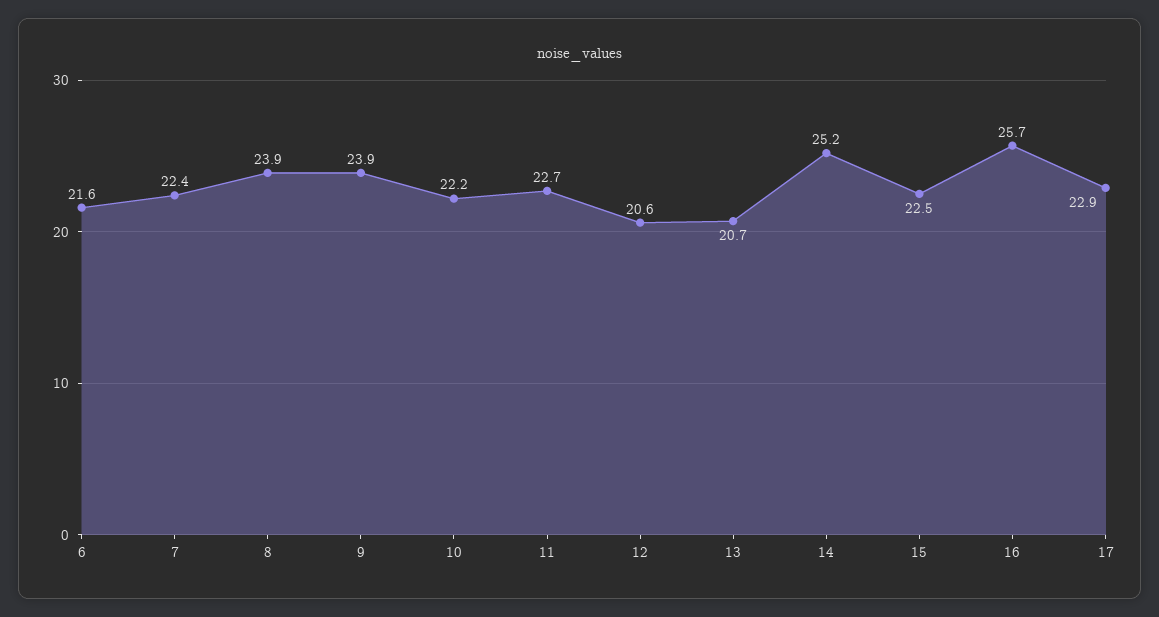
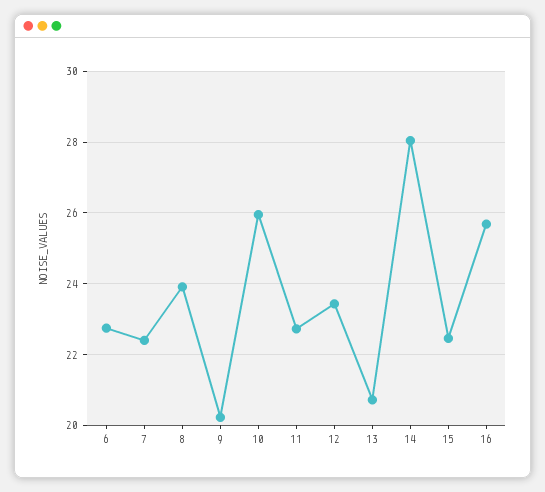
6: 21.6 -> 22.8
9: 23.9 -> 20.2
10: 22.2 -> 26
12: 20.6 -> 23.4
14: 25.2 -> 28
17: 22.9 -> none

